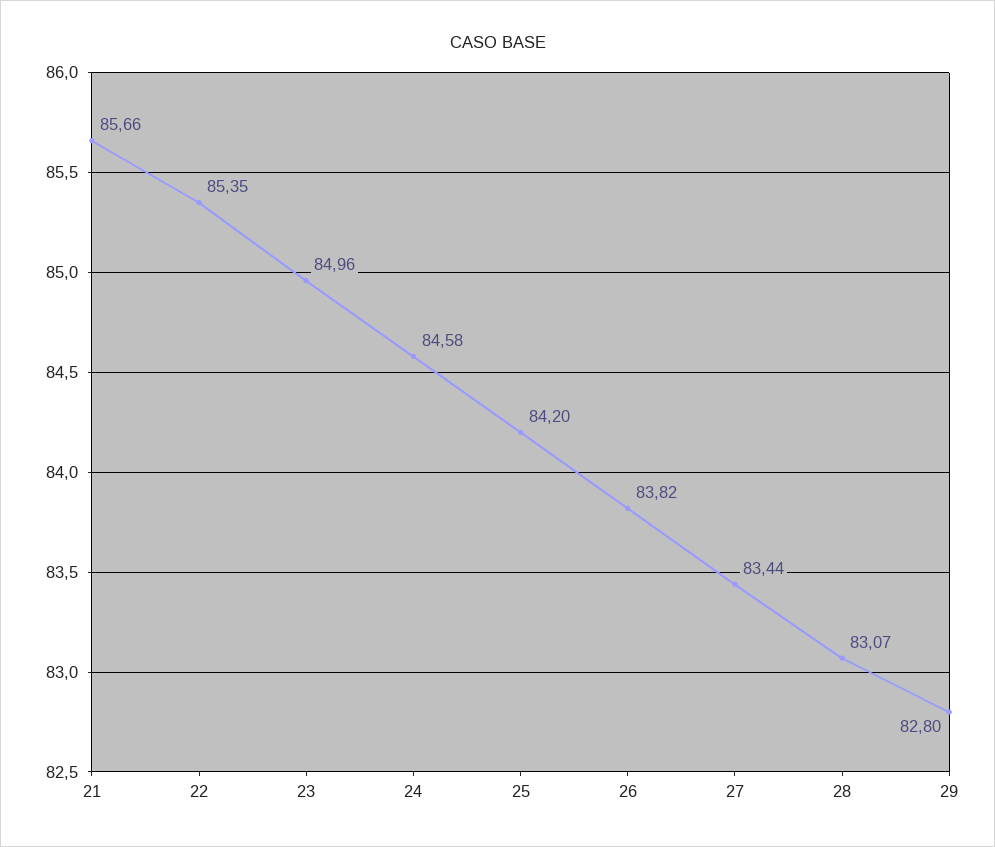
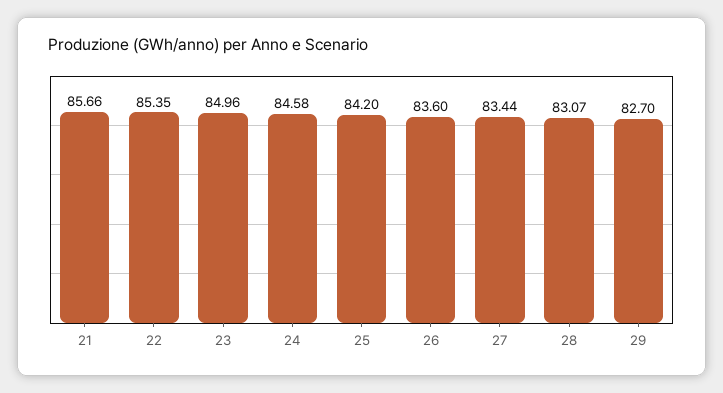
26: 83.82 -> 83.6
29: 82.8 -> 82.7

